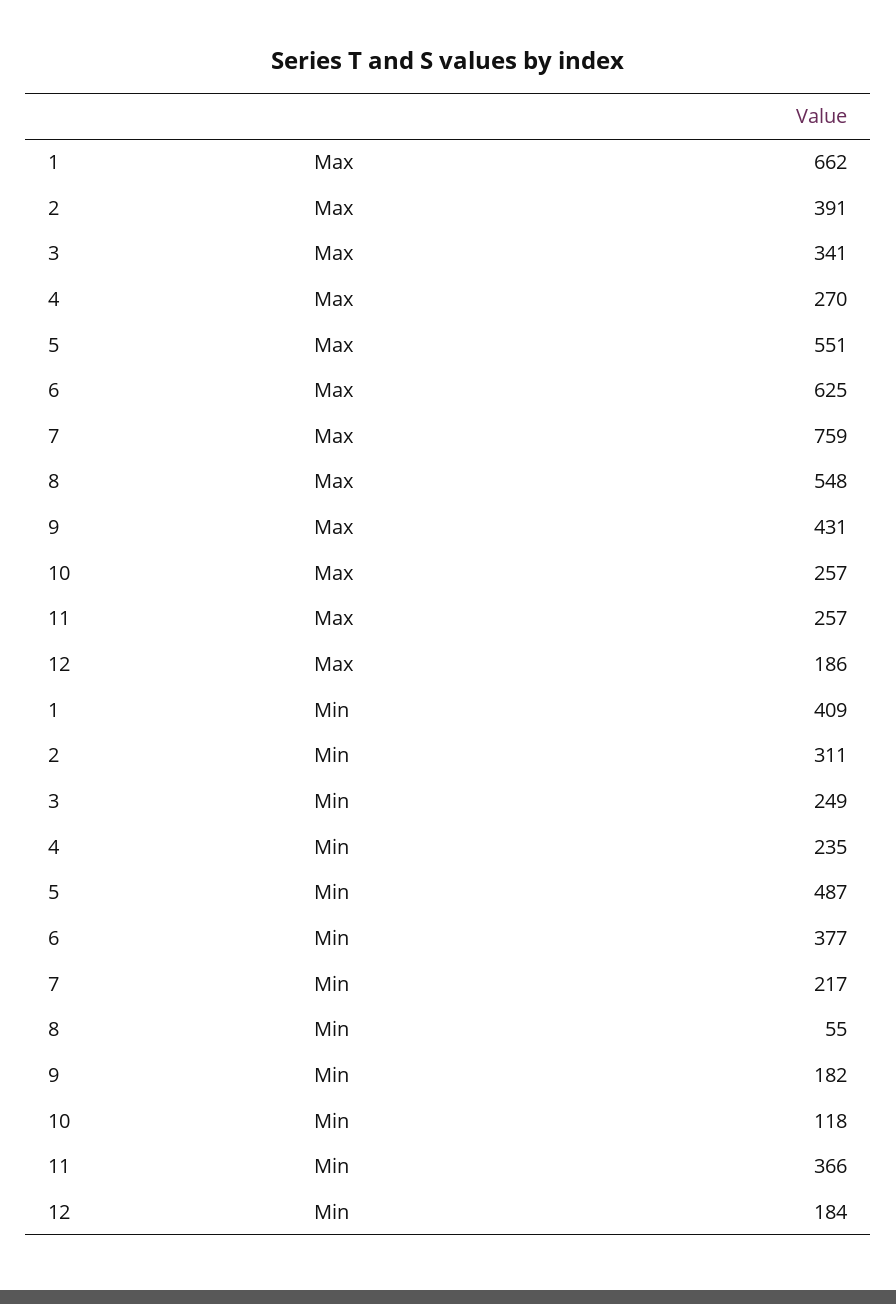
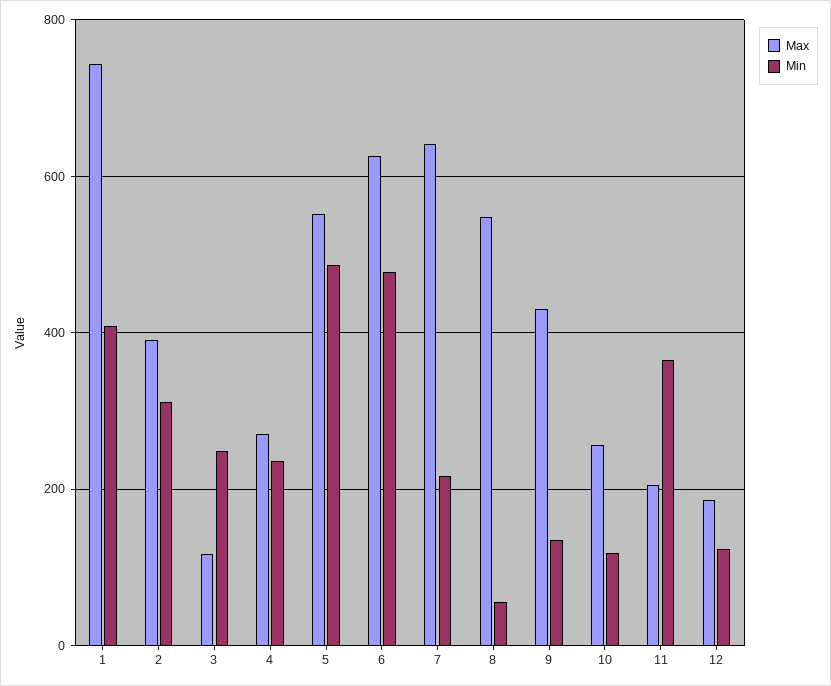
Max, 1: 662 -> 740
Max, 3: 341 -> 120
Max, 7: 759 -> 640
Max, 11: 257 -> 200
Min, 6: 377 -> 480
Min, 9: 182 -> 140
Min, 12: 184 -> 120

